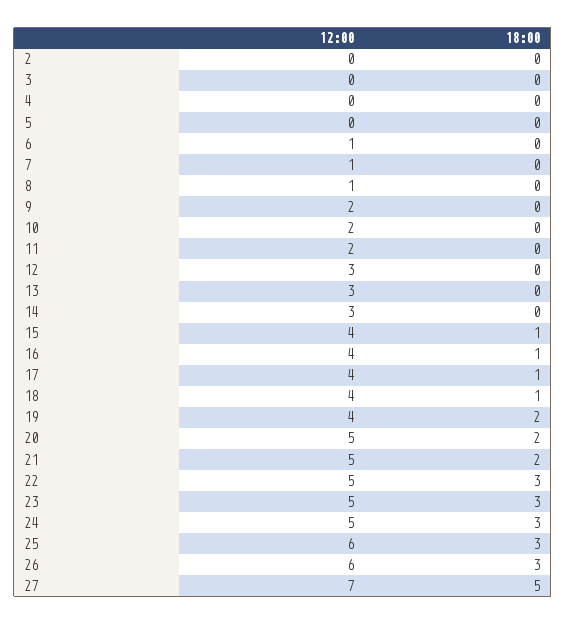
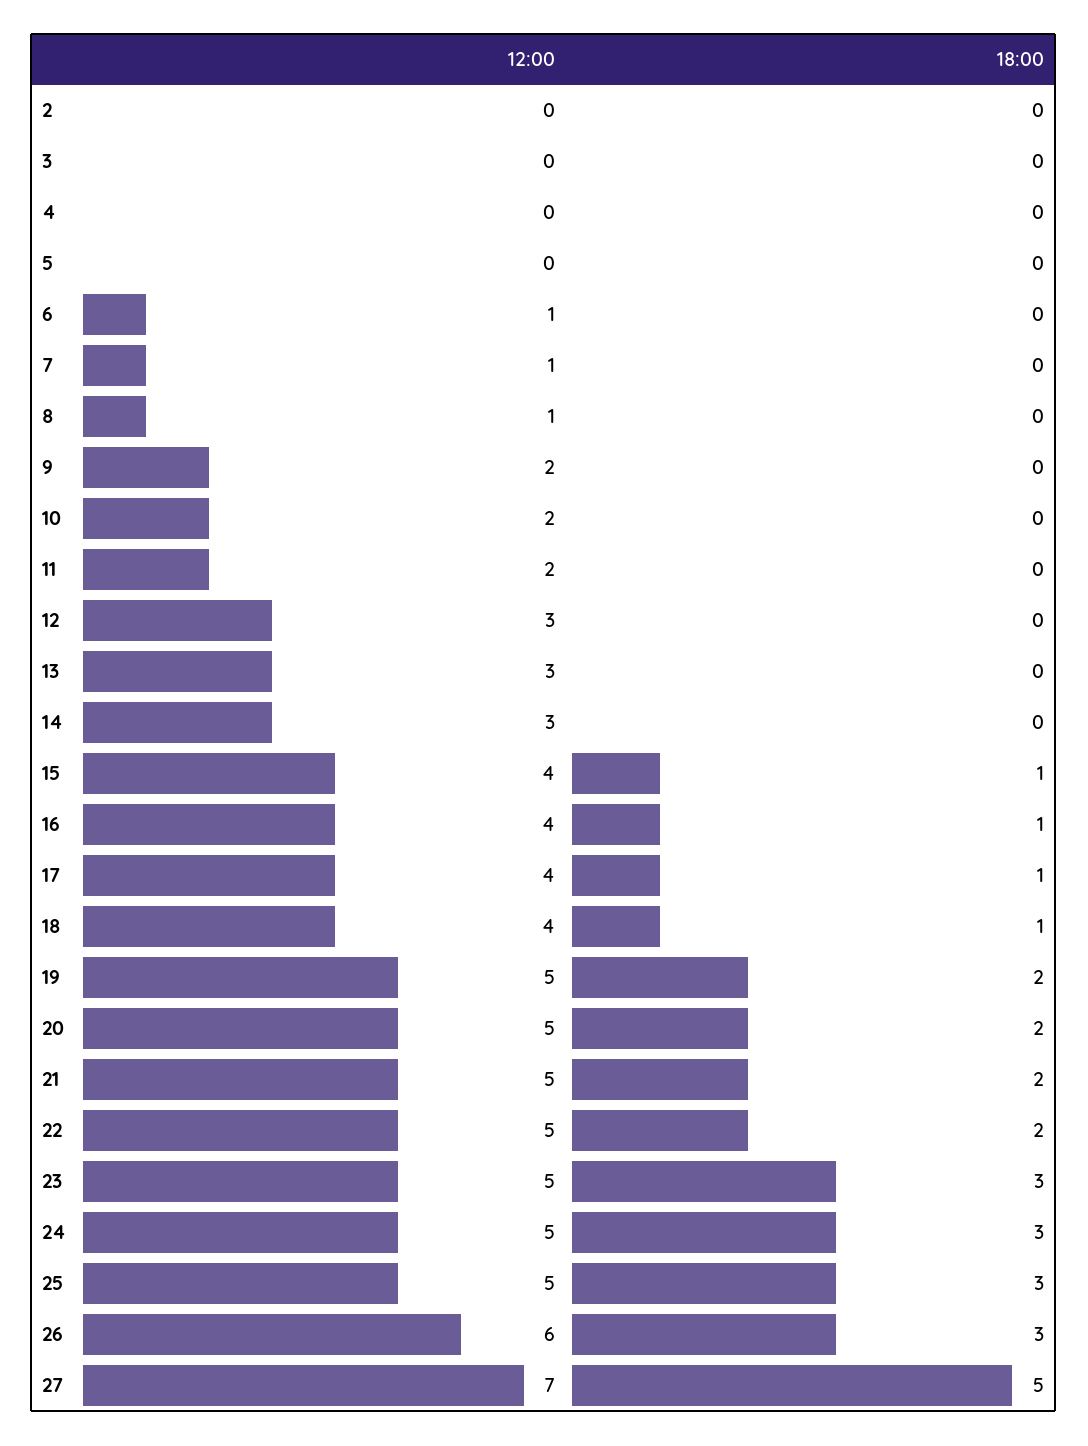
12:00, 19: 4 -> 5
18:00, 22: 3 -> 2
12:00, 25: 6 -> 5

